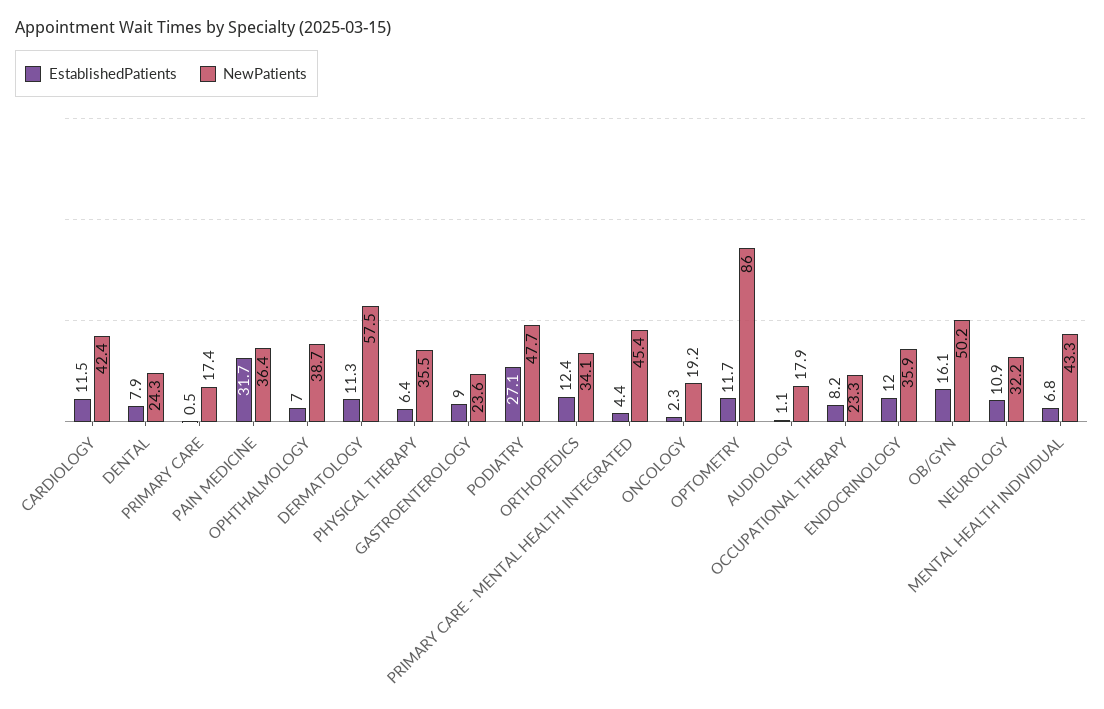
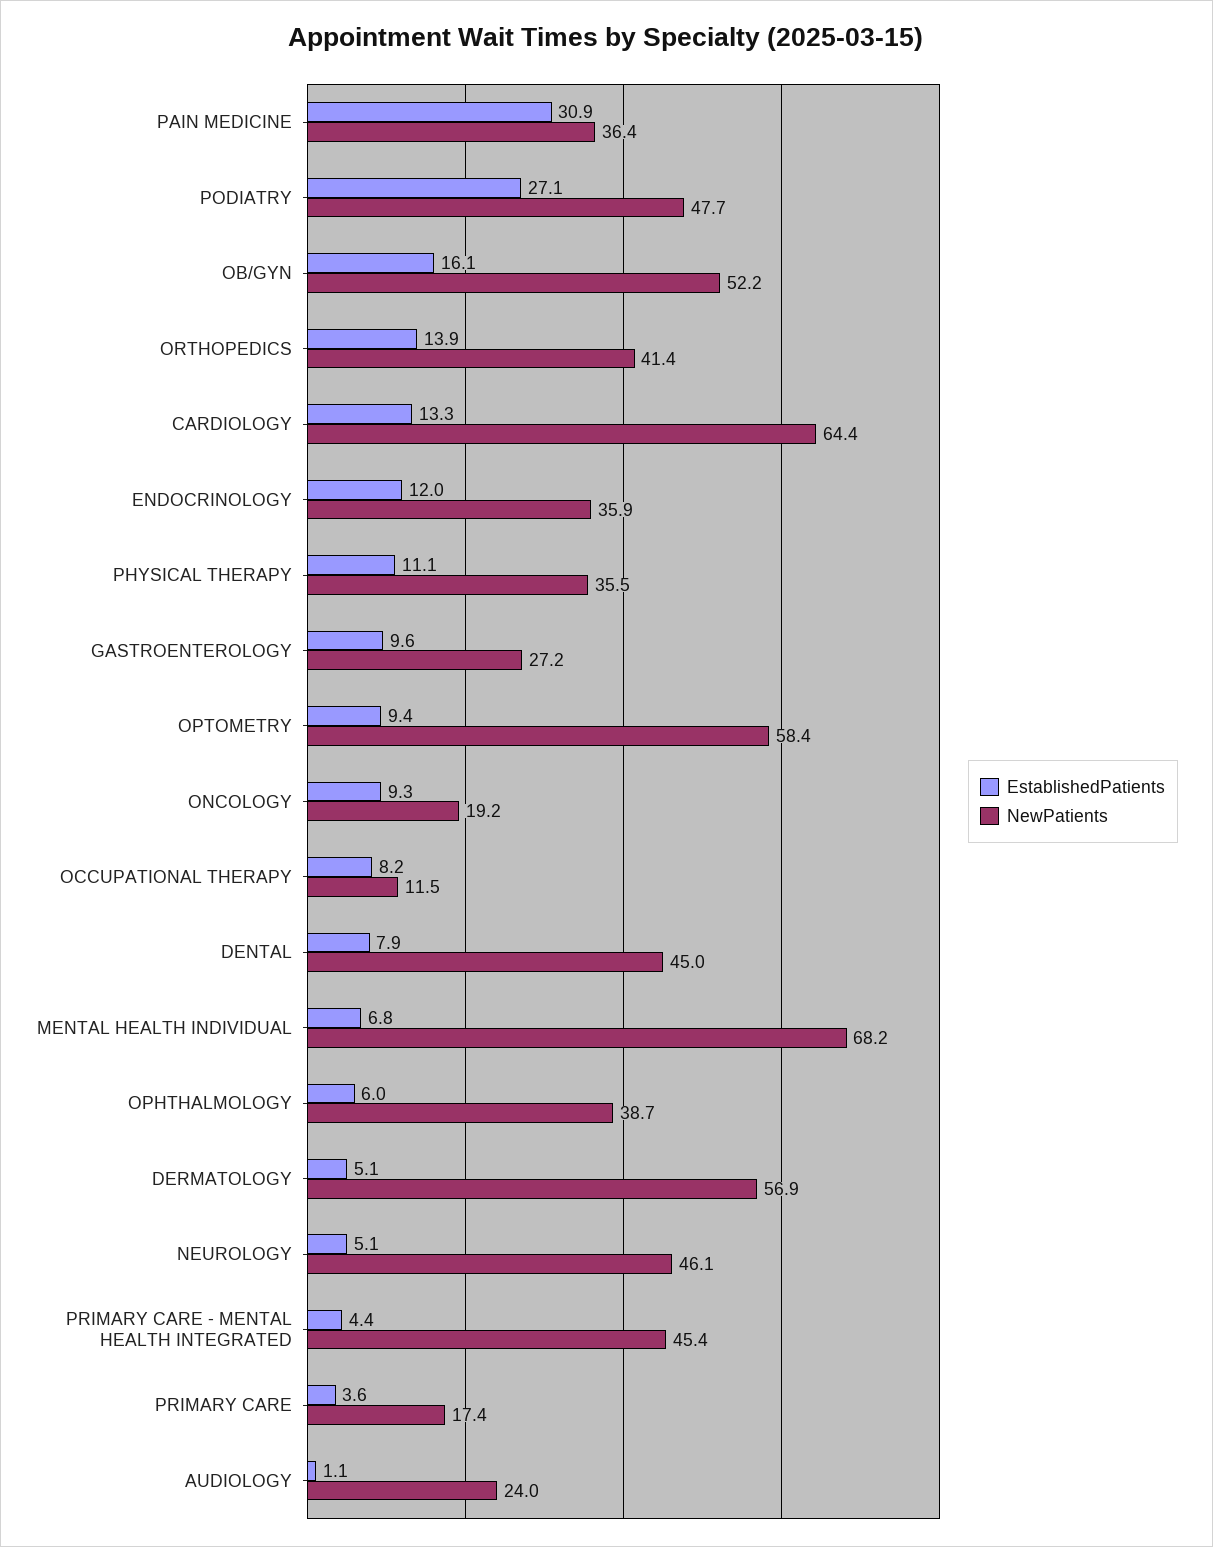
EstablishedPatients, CARDIOLOGY: 11.5 -> 13.3
NewPatients, CARDIOLOGY: 42.4 -> 64.4
NewPatients, DENTAL: 24.3 -> 45
EstablishedPatients, PRIMARY CARE: 0.5 -> 3.6
EstablishedPatients, PAIN MEDICINE: 31.7 -> 30.9
EstablishedPatients, OPHTHALMOLOGY: 7 -> 6
EstablishedPatients, DERMATOLOGY: 11.3 -> 5.1
NewPatients, DERMATOLOGY: 57.5 -> 56.9
EstablishedPatients, PHYSICAL THERAPY: 6.4 -> 11.1
EstablishedPatients, GASTROENTEROLOGY: 9 -> 9.6
NewPatients, GASTROENTEROLOGY: 23.6 -> 27.2
EstablishedPatients, ORTHOPEDICS: 12.4 -> 13.9
NewPatients, ORTHOPEDICS: 34.1 -> 41.4
EstablishedPatients, ONCOLOGY: 2.3 -> 9.3
EstablishedPatients, OPTOMETRY: 11.7 -> 9.4
NewPatients, OPTOMETRY: 86 -> 58.4
NewPatients, AUDIOLOGY: 17.9 -> 24
NewPatients, OCCUPATIONAL THERAPY: 23.3 -> 11.5
NewPatients, OB/GYN: 50.2 -> 52.2
EstablishedPatients, NEUROLOGY: 10.9 -> 5.1
NewPatients, NEUROLOGY: 32.2 -> 46.1
NewPatients, MENTAL HEALTH INDIVIDUAL: 43.3 -> 68.2

